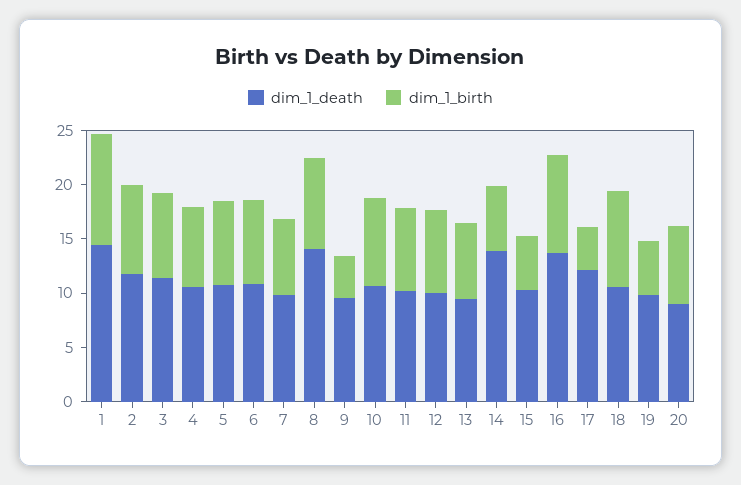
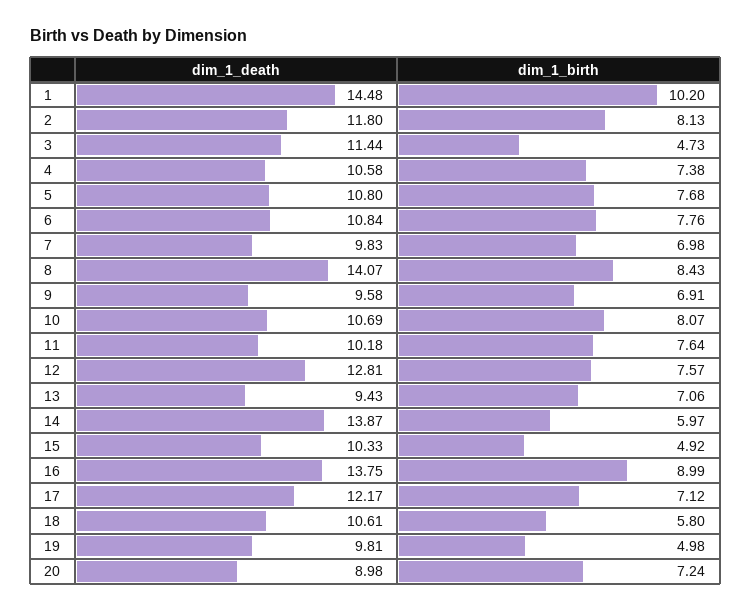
dim_1_birth, 3: 8 -> 4.73
dim_1_birth, 9: 4 -> 6.91
dim_1_death, 12: 10 -> 12.81
dim_1_birth, 17: 4 -> 7.12
dim_1_birth, 18: 9 -> 5.8

